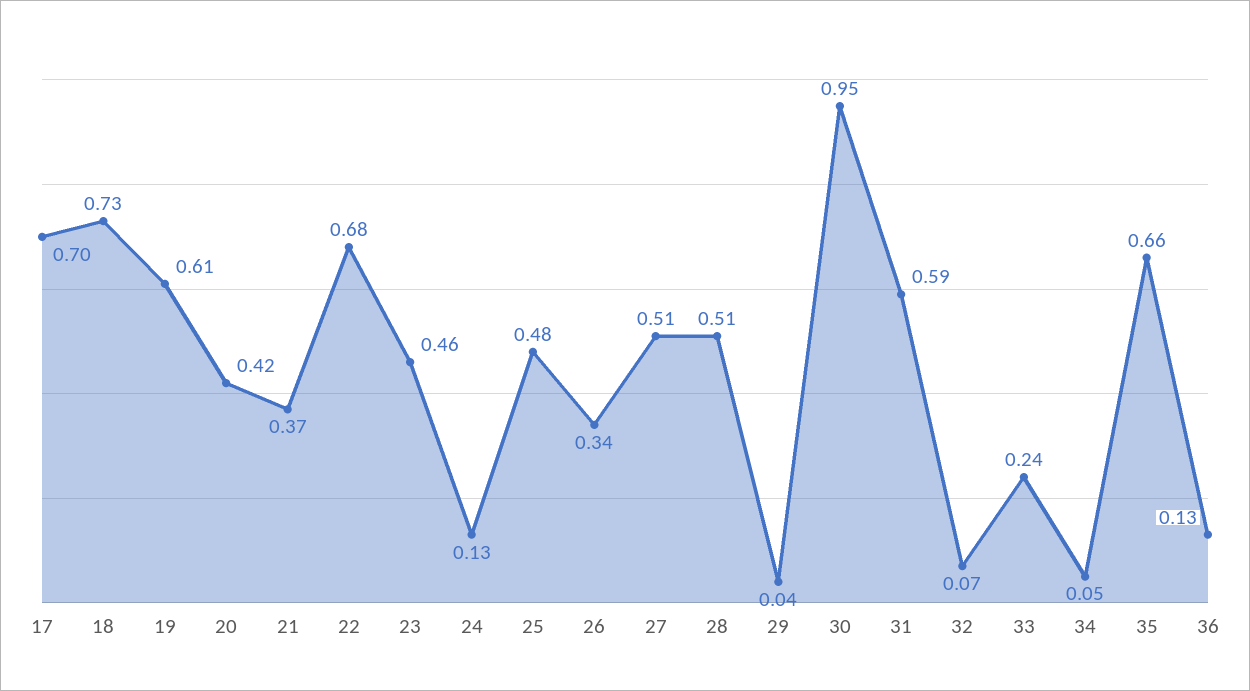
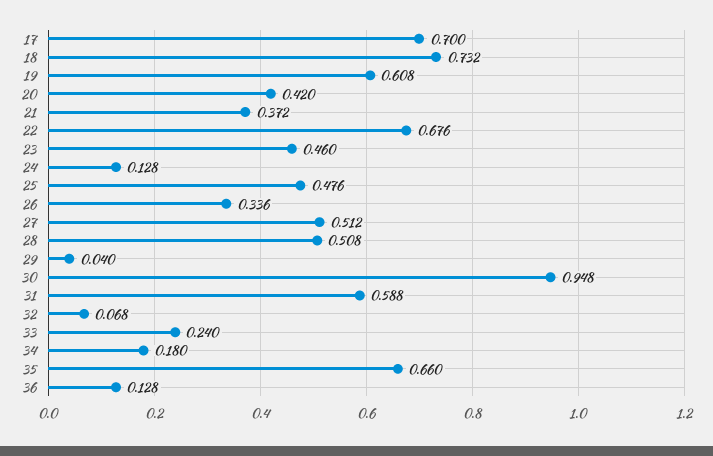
34: 0.05 -> 0.18

